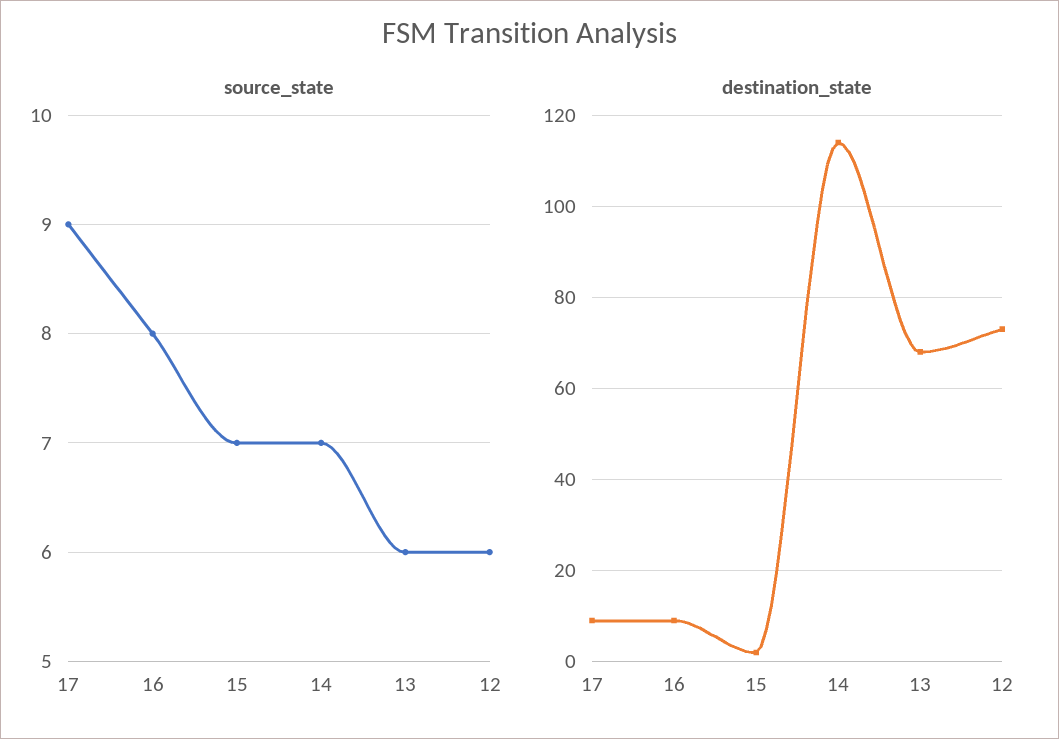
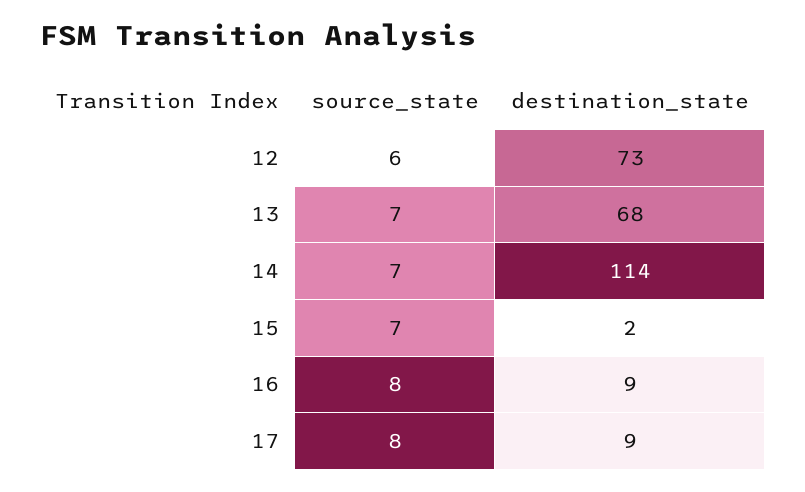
source_state, 17: 9 -> 8
source_state, 13: 6 -> 7

